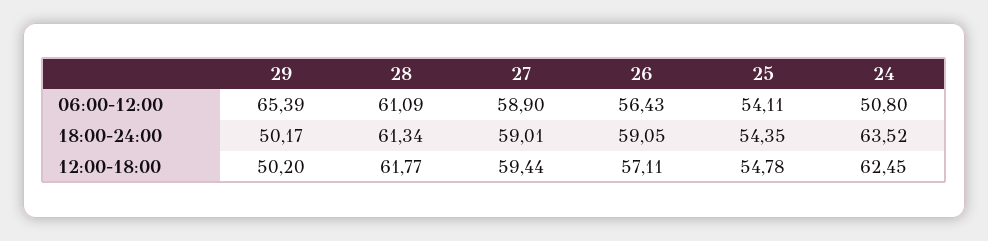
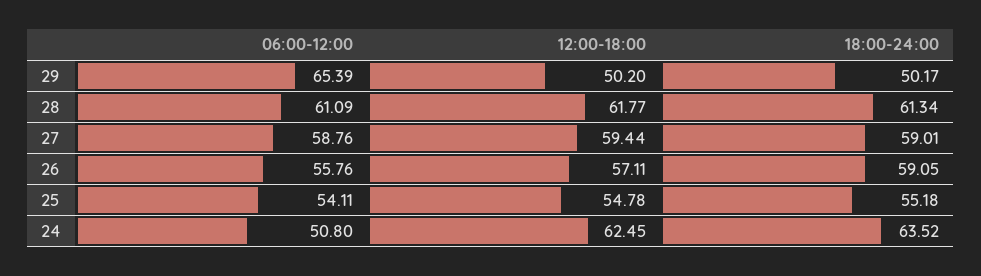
27, 06:00-12:00: 58.9 -> 58.76
26, 06:00-12:00: 56.43 -> 55.76
25, 18:00-24:00: 54.35 -> 55.18

